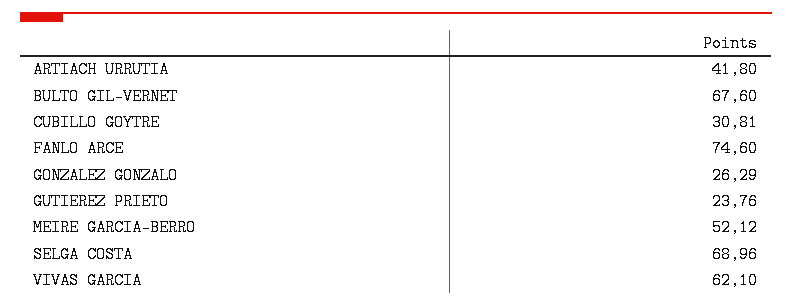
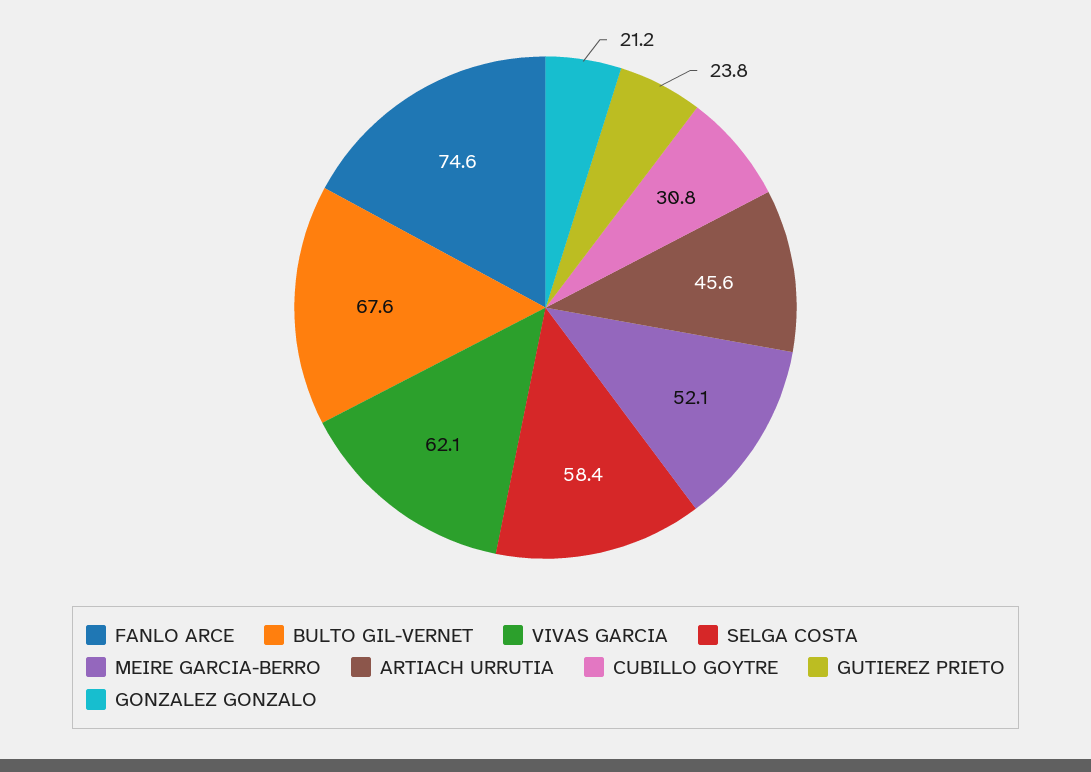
ARTIACH URRUTIA: 41.8 -> 45.6
GONZALEZ GONZALO: 26.29 -> 21.2
SELGA COSTA: 68.96 -> 58.4

